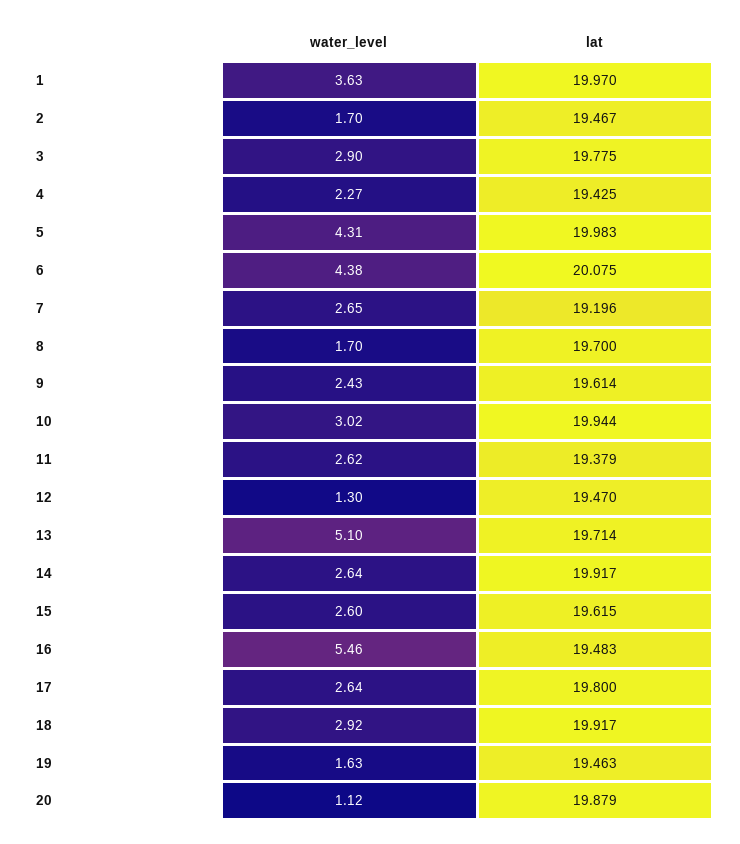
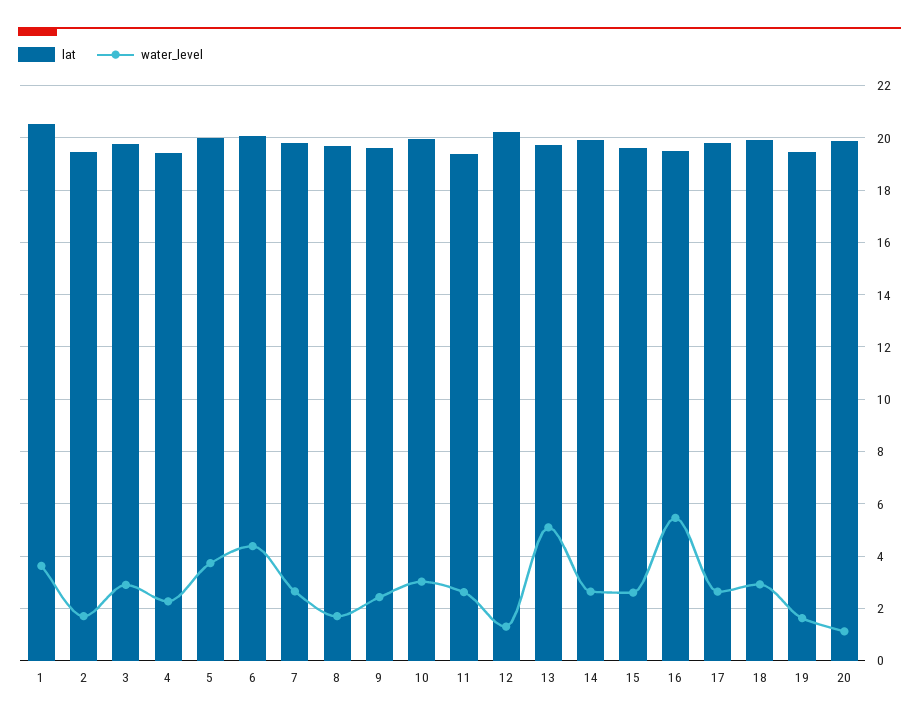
lat, 1: 19.97 -> 20.5
water_level, 5: 4.31 -> 3.75
lat, 7: 19.196 -> 19.75
lat, 12: 19.47 -> 20.25

